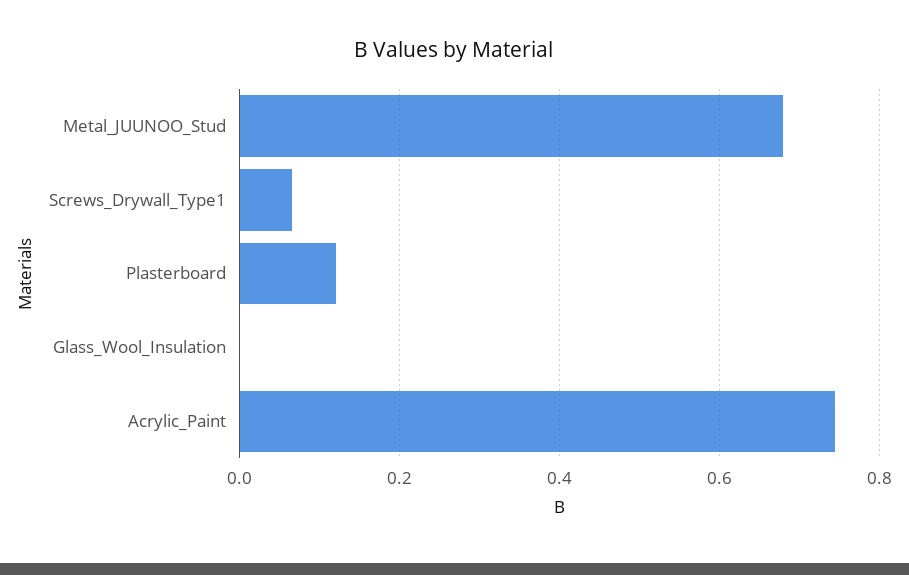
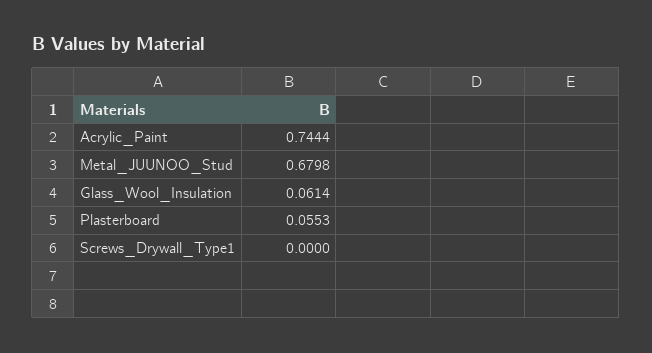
Screws_Drywall_Type1: 0.06 -> 0
Plasterboard: 0.12 -> 0.0553
Glass_Wool_Insulation: 0 -> 0.0614

